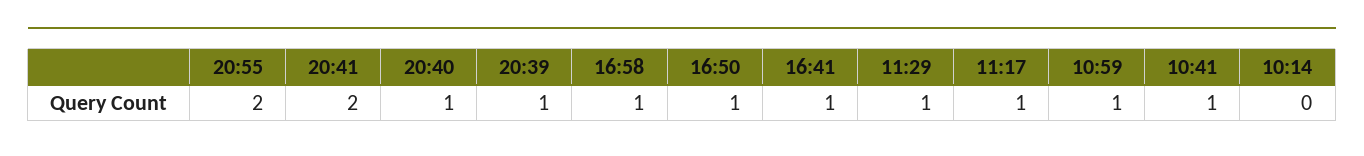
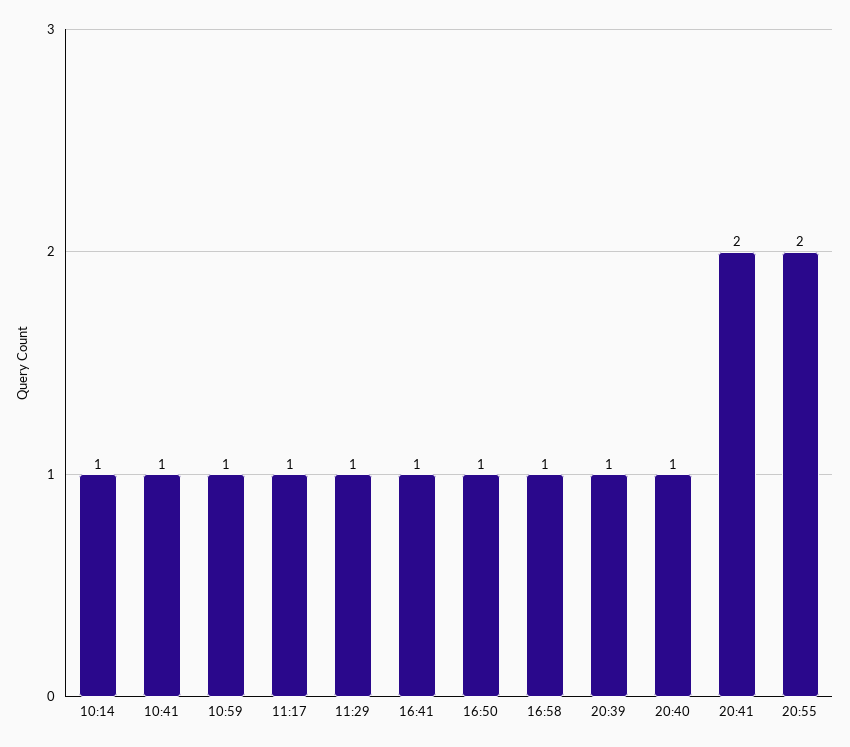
10:14: 0 -> 1

